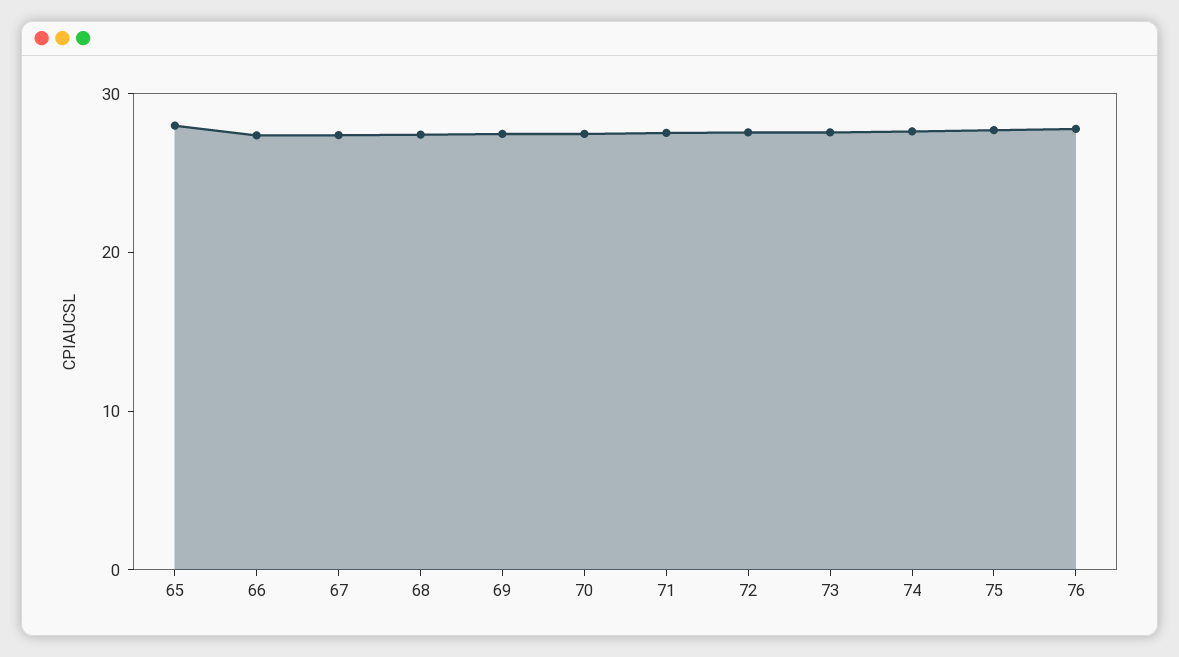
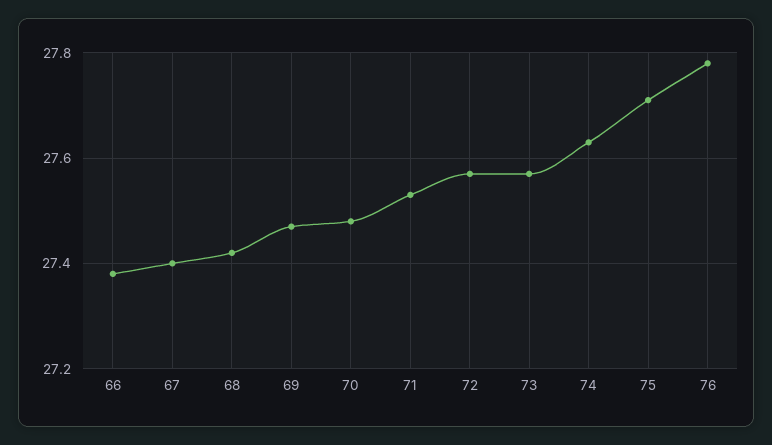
65: 28 -> none

